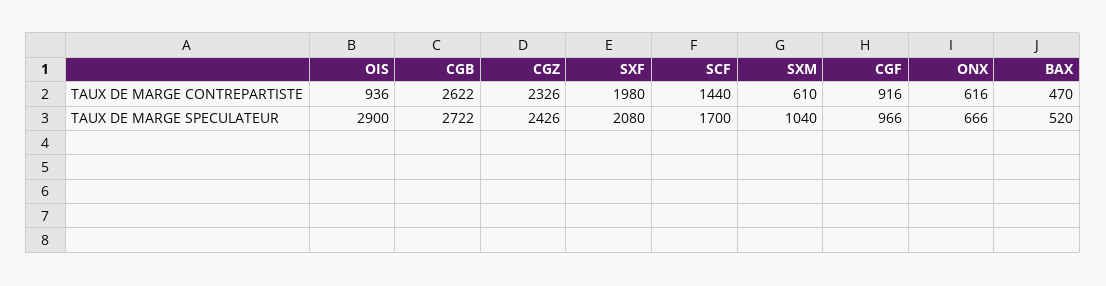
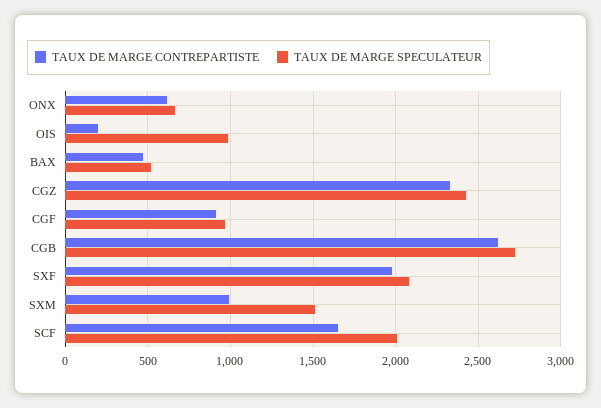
TAUX DE MARGE CONTREPARTISTE, OIS: 936 -> 200
TAUX DE MARGE CONTREPARTISTE, SCF: 1440 -> 1650
TAUX DE MARGE CONTREPARTISTE, SXM: 610 -> 1000
TAUX DE MARGE SPECULATEUR, OIS: 2900 -> 1000
TAUX DE MARGE SPECULATEUR, SCF: 1700 -> 2000
TAUX DE MARGE SPECULATEUR, SXM: 1040 -> 1500

